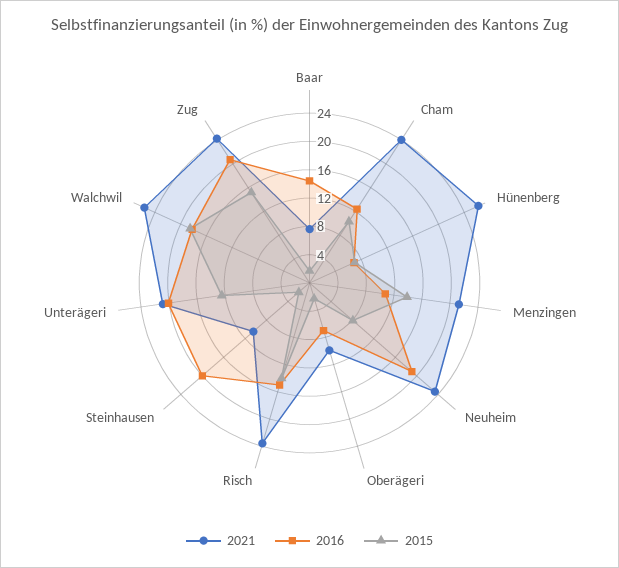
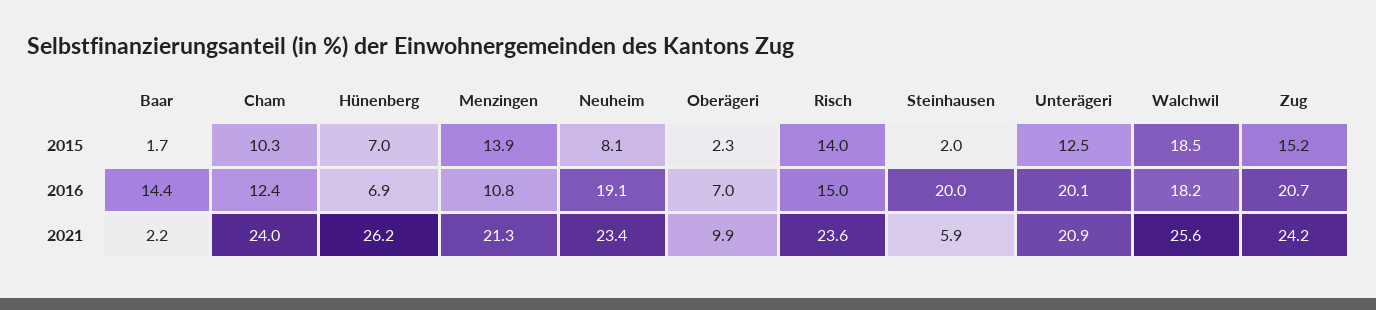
2021, Baar: 8 -> 2.2
2021, Steinhausen: 10 -> 5.9

